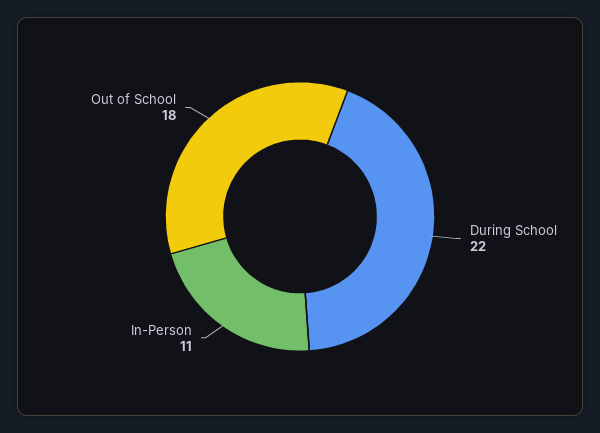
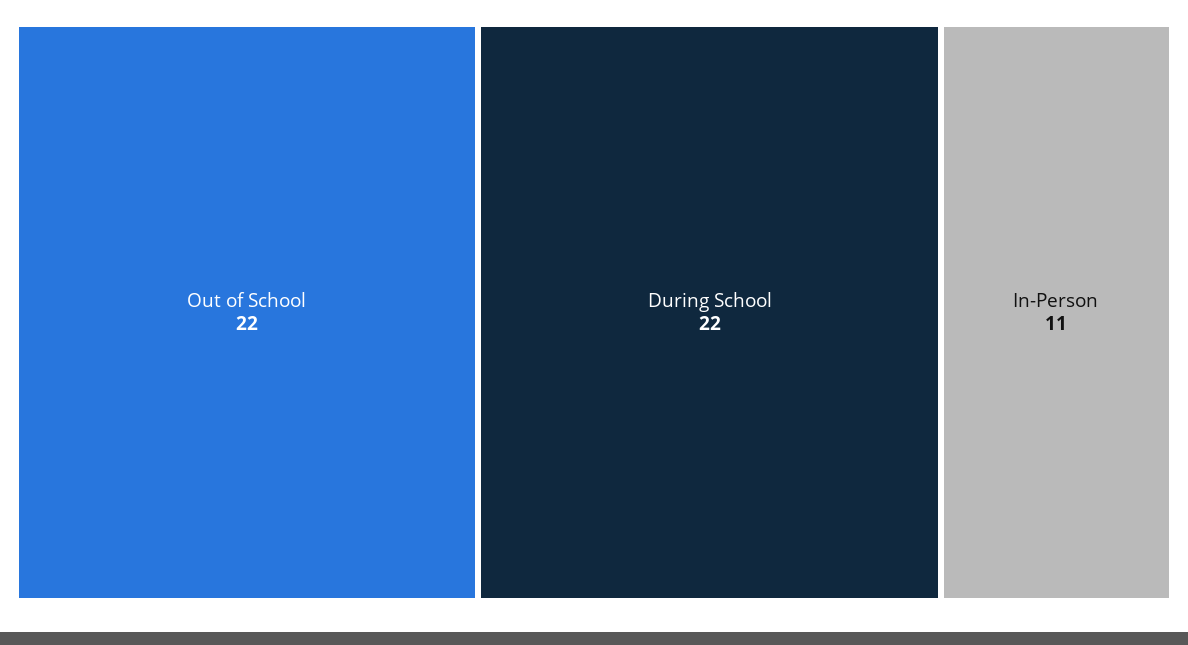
Out of School: 18 -> 22

